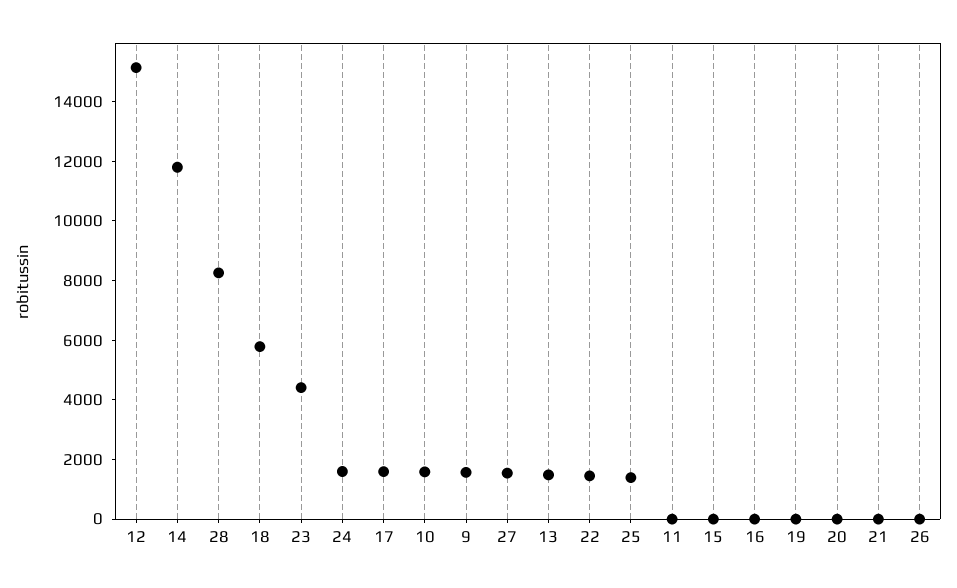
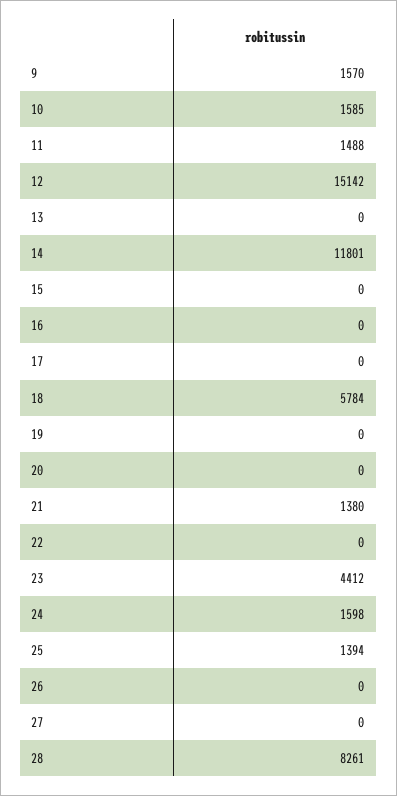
17: 1500 -> 0
27: 1500 -> 0
13: 1500 -> 0
22: 1500 -> 0
11: 0 -> 1488
21: 0 -> 1380

